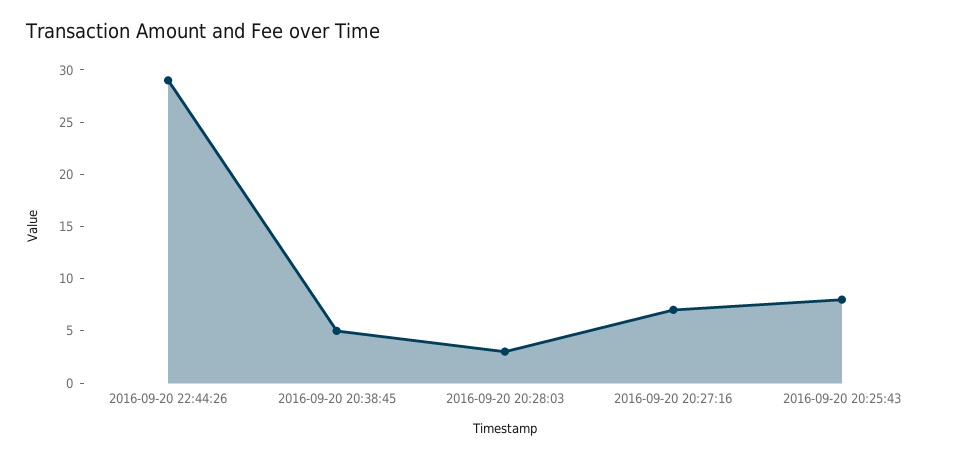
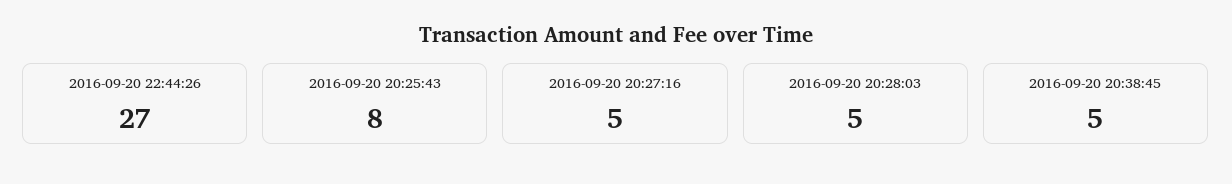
2016-09-20 22:44:26: 29 -> 27
2016-09-20 20:28:03: 3 -> 5
2016-09-20 20:27:16: 7 -> 5

